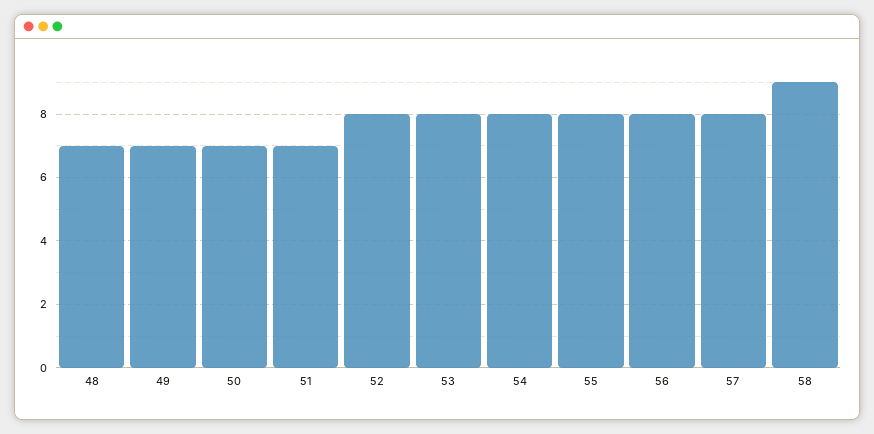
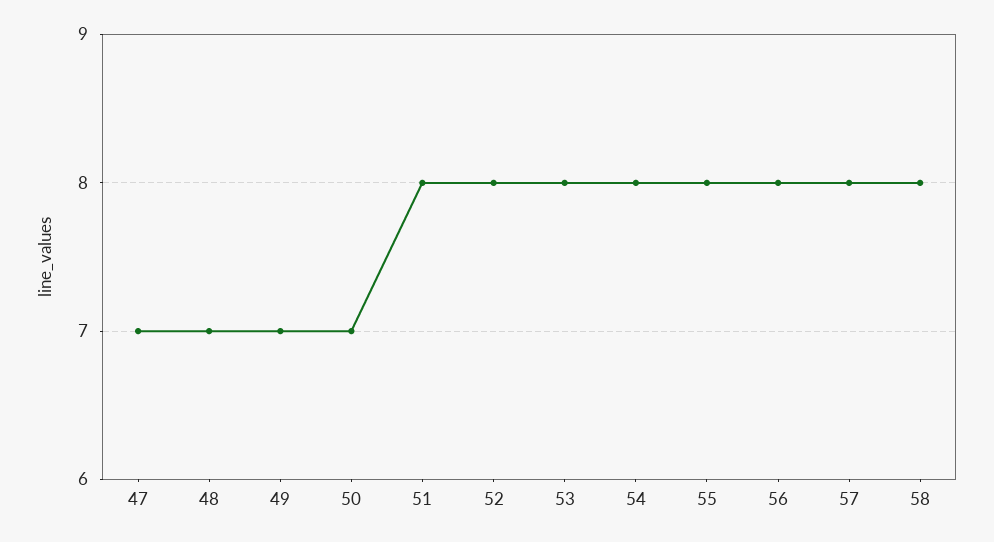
51: 7 -> 8
58: 9 -> 8
47: none -> 7

